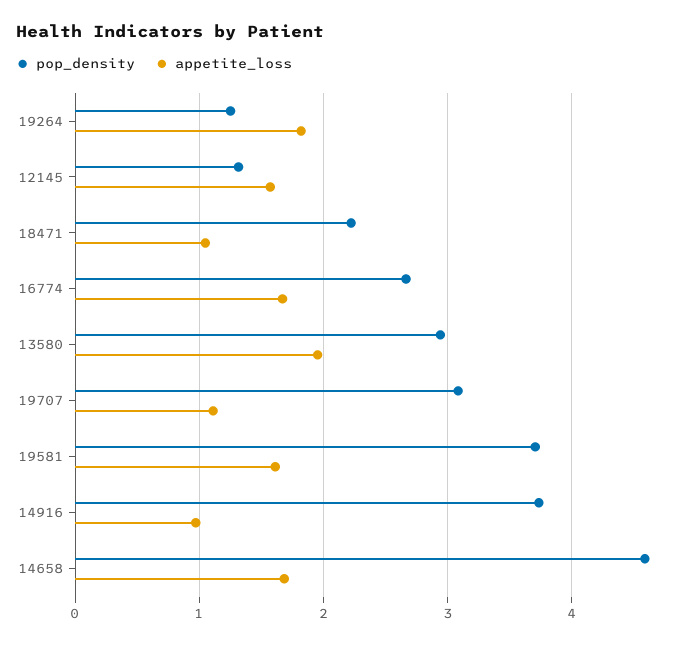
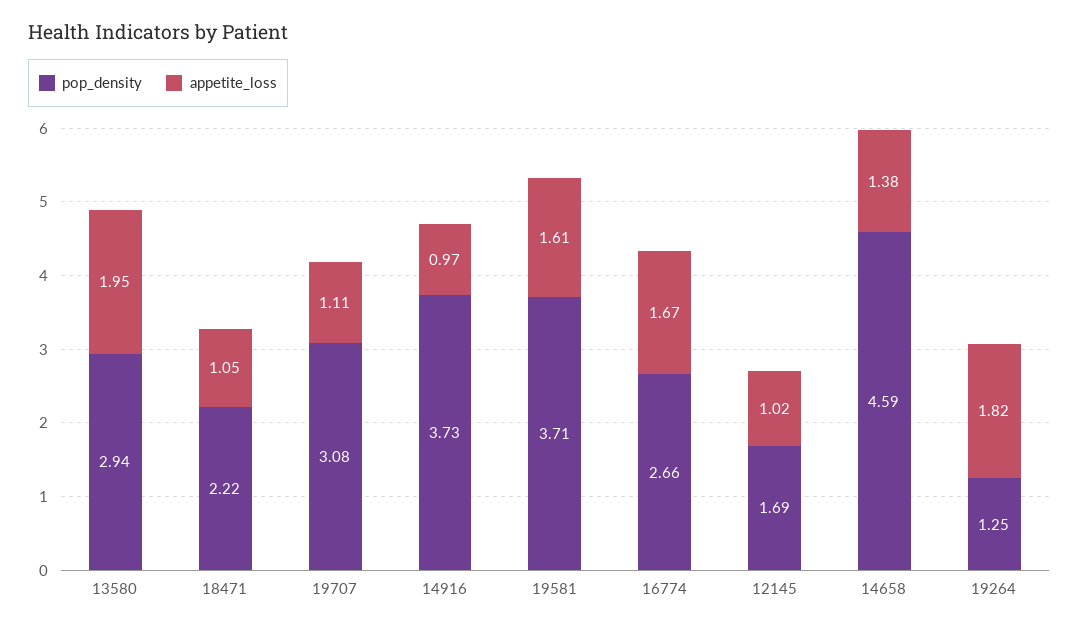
pop_density, 12145: 1.3 -> 1.69
appetite_loss, 12145: 1.6 -> 1.02
appetite_loss, 14658: 1.7 -> 1.38

